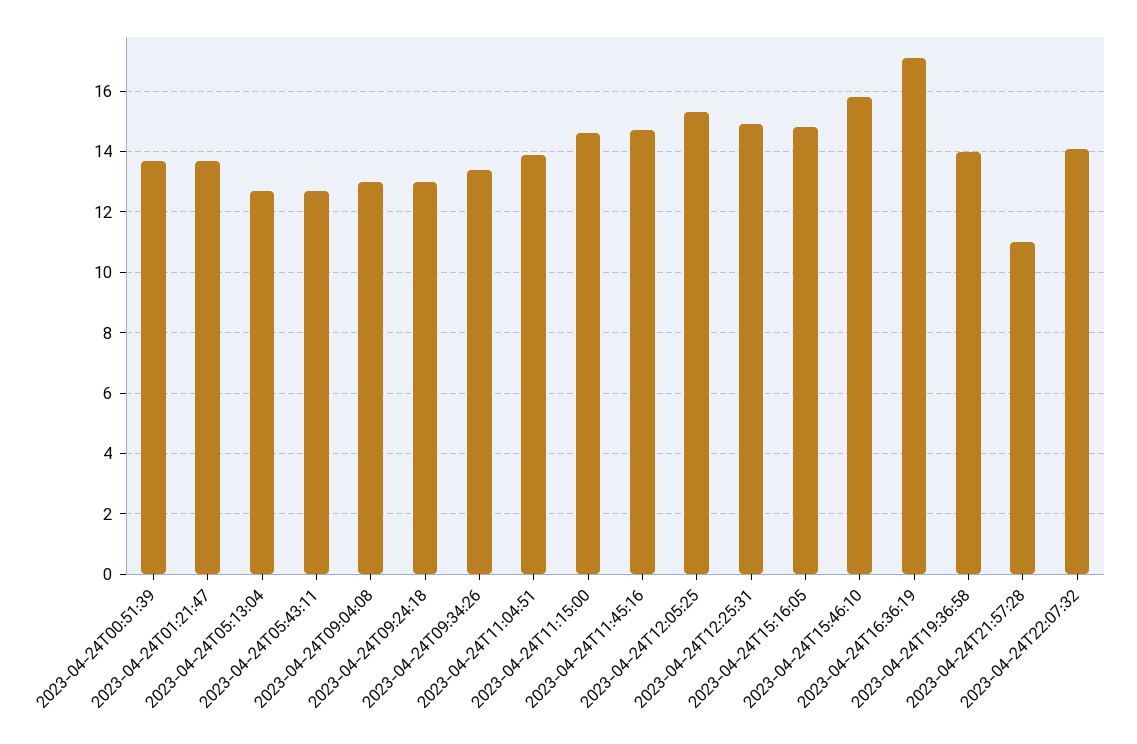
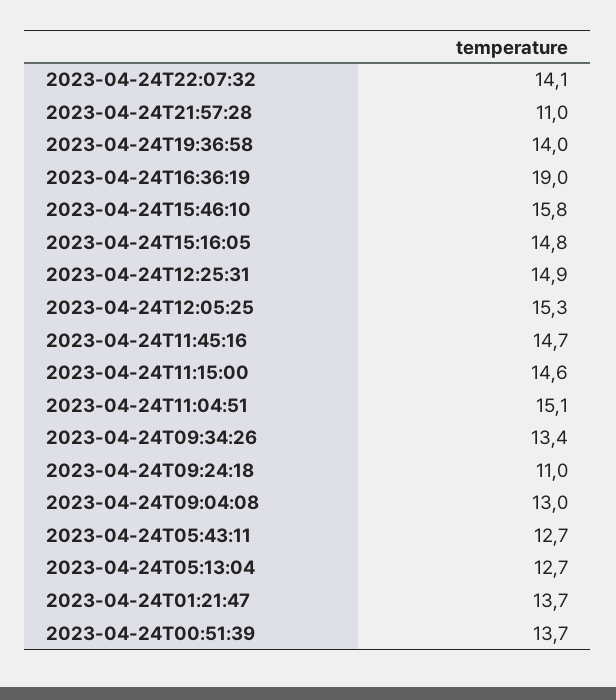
2023-04-24T09:24:18: 13 -> 11
2023-04-24T11:04:51: 14 -> 15.1
2023-04-24T16:36:19: 17 -> 19

